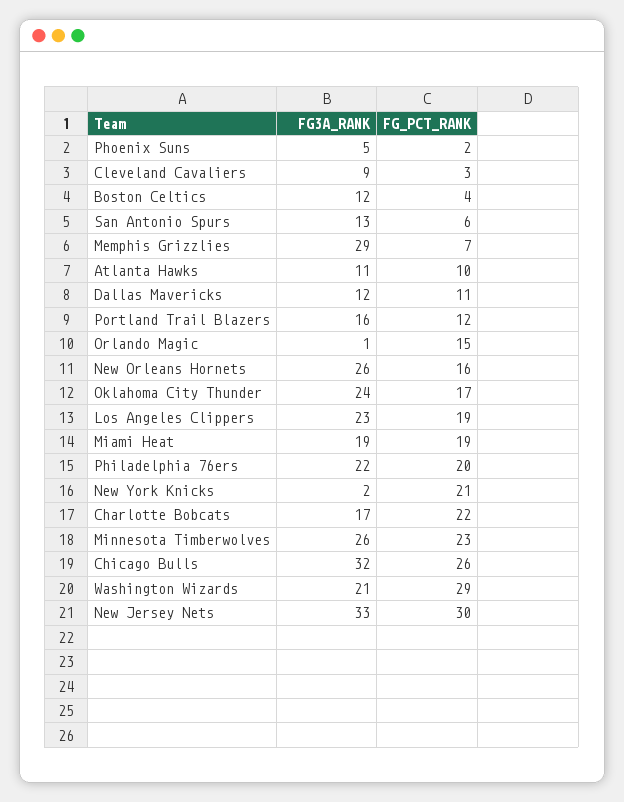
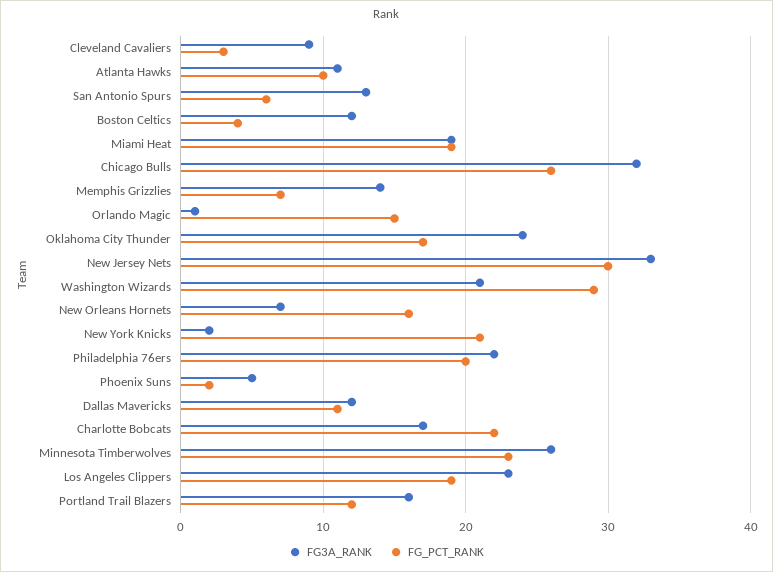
FG3A_RANK, Memphis Grizzlies: 29 -> 14
FG3A_RANK, New Orleans Hornets: 26 -> 7

